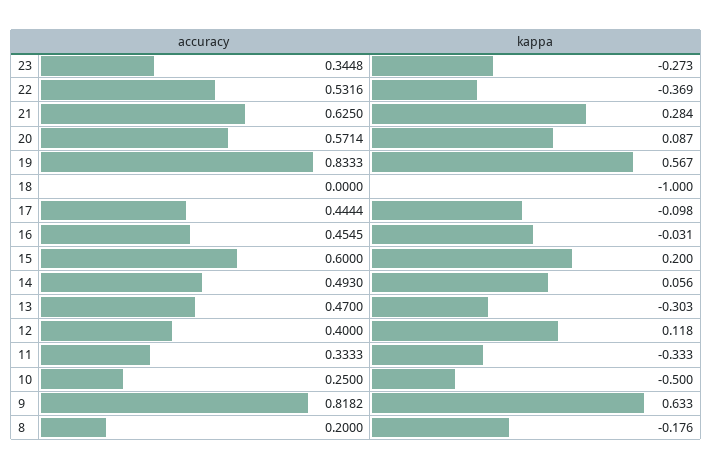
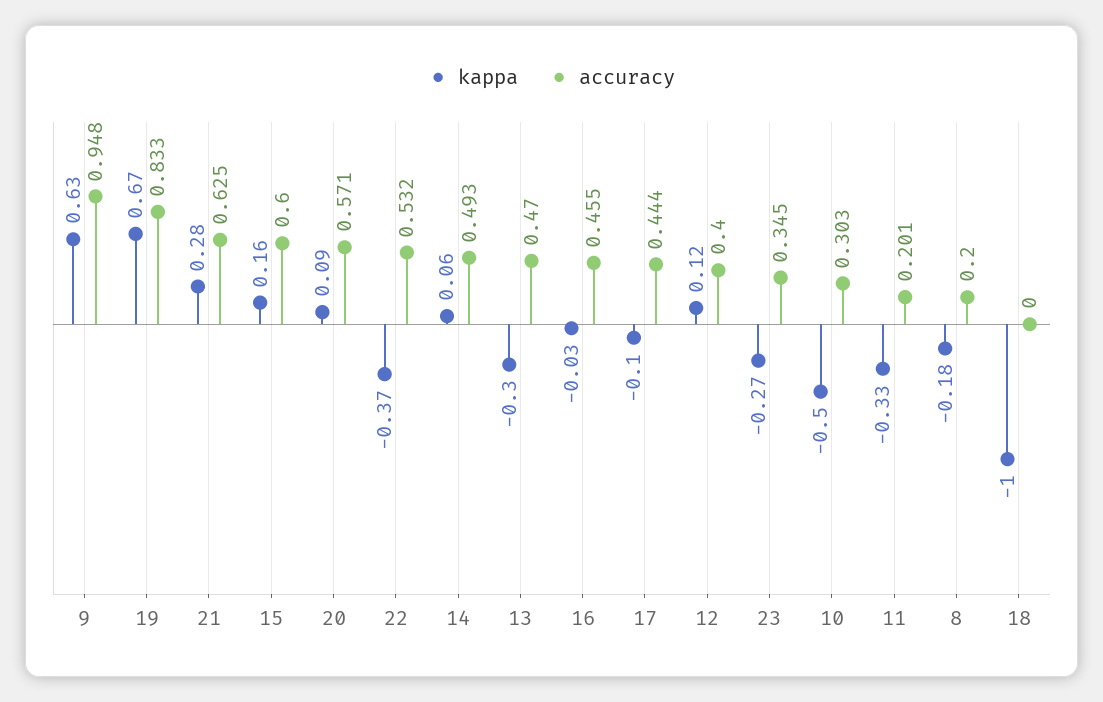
kappa, 19: 0.567 -> 0.67
kappa, 15: 0.2 -> 0.16
accuracy, 11: 0.3333 -> 0.201
accuracy, 10: 0.25 -> 0.303
accuracy, 9: 0.8182 -> 0.948

